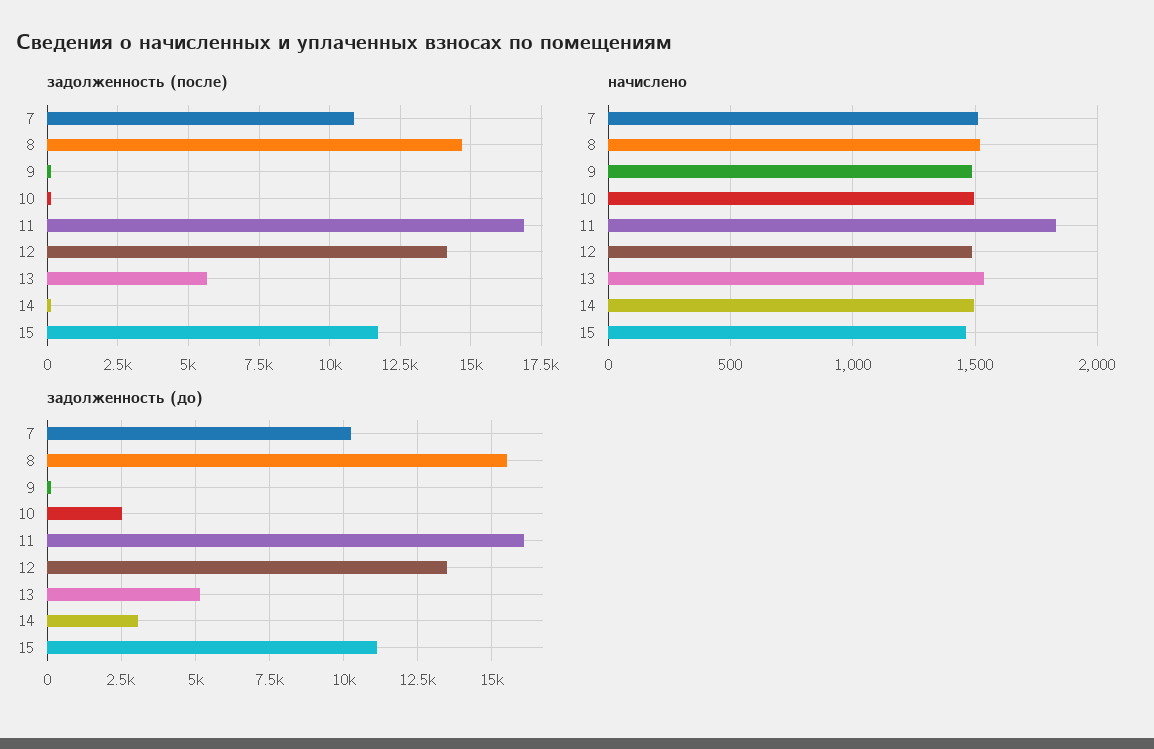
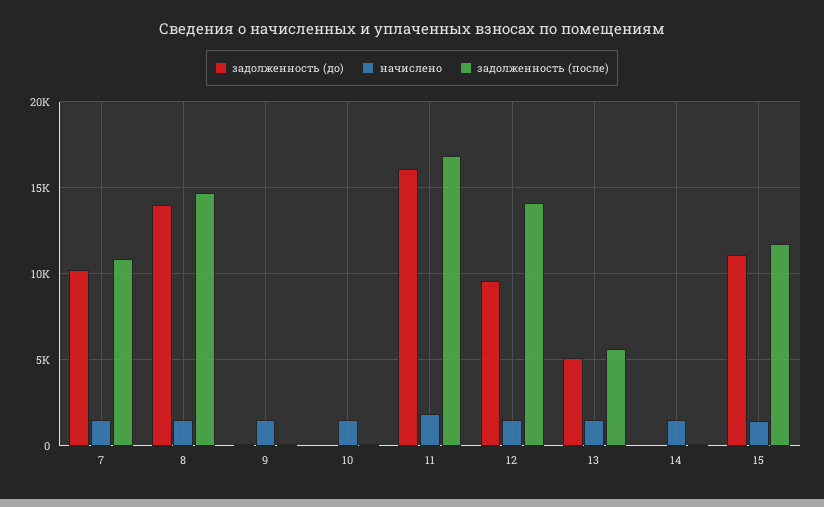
задолженность (до), 8: 15500 -> 14000
задолженность (до), 10: 2500 -> 0
задолженность (до), 12: 13500 -> 9500
задолженность (до), 14: 3000 -> 0

